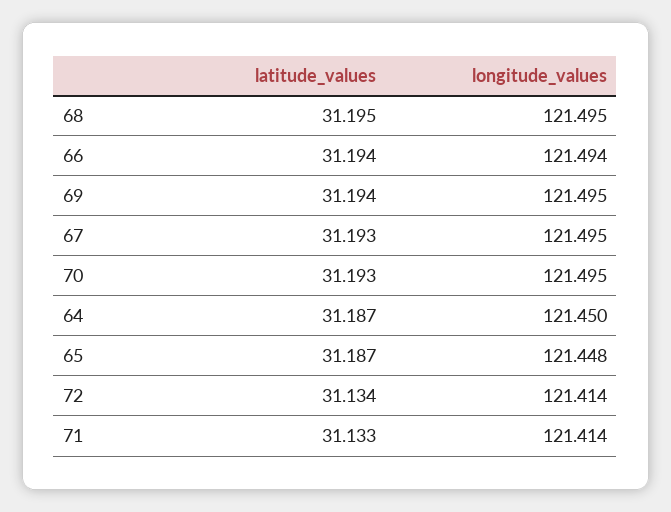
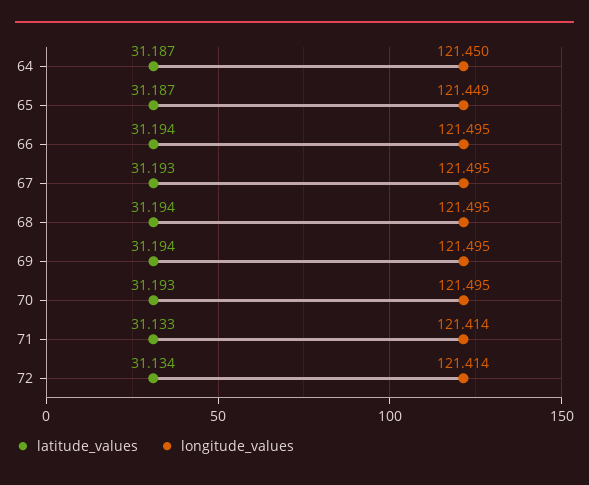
latitude_values, 68: 31.195 -> 31.194
longitude_values, 66: 121.494 -> 121.495
longitude_values, 65: 121.448 -> 121.449

